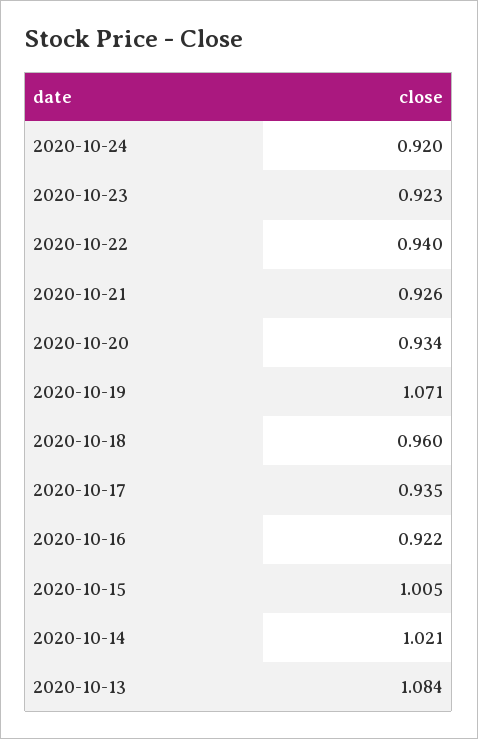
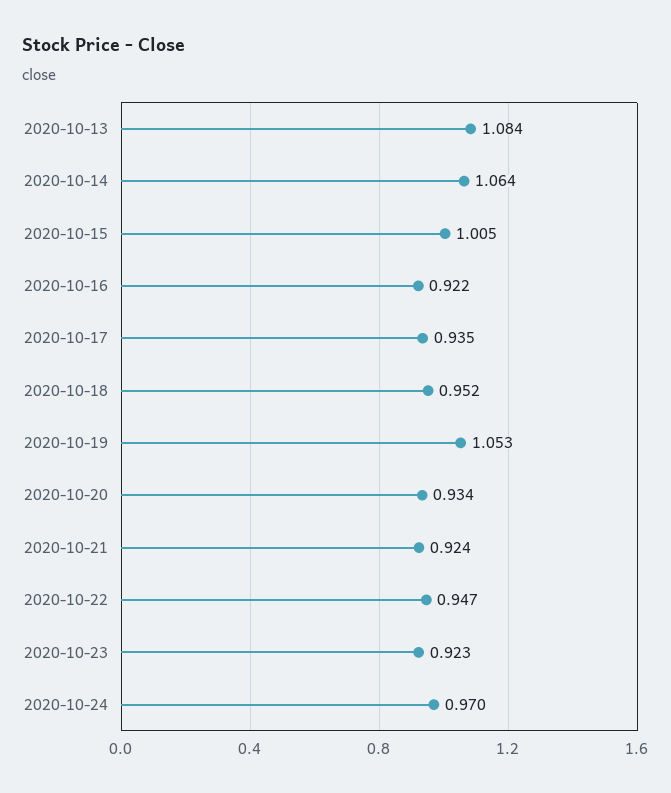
2020-10-24: 0.92 -> 0.97
2020-10-22: 0.94 -> 0.947
2020-10-21: 0.926 -> 0.924
2020-10-19: 1.071 -> 1.053
2020-10-18: 0.96 -> 0.952
2020-10-14: 1.021 -> 1.064

